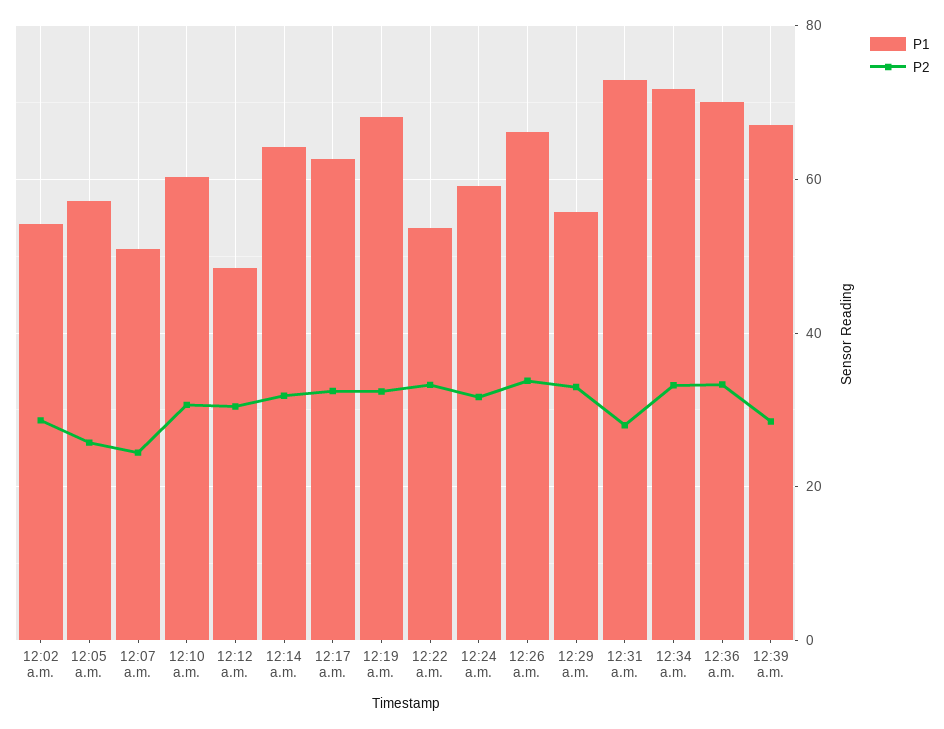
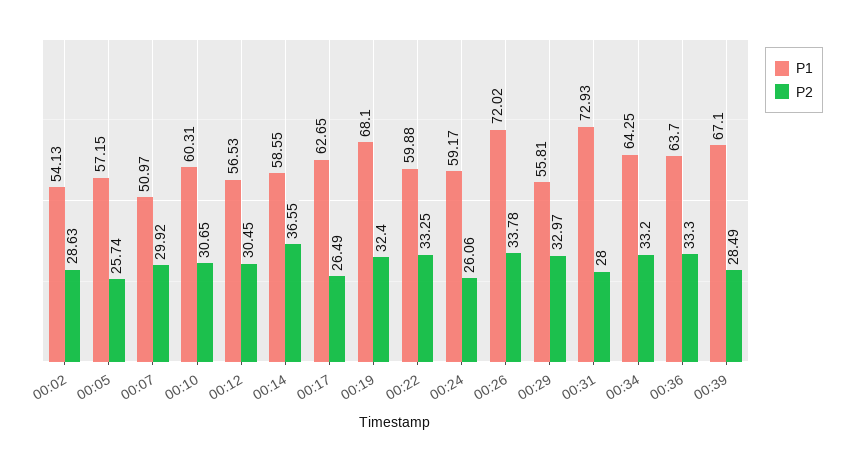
P2, 12:07 a.m.: 24 -> 29.92
P1, 12:12 a.m.: 48 -> 56.53
P1, 12:14 a.m.: 64 -> 58.55
P2, 12:14 a.m.: 32 -> 36.55
P2, 12:17 a.m.: 32 -> 26.49
P1, 12:22 a.m.: 54 -> 59.88
P2, 12:24 a.m.: 32 -> 26.06
P1, 12:26 a.m.: 66 -> 72.02
P1, 12:34 a.m.: 72 -> 64.25
P1, 12:36 a.m.: 70 -> 63.7

